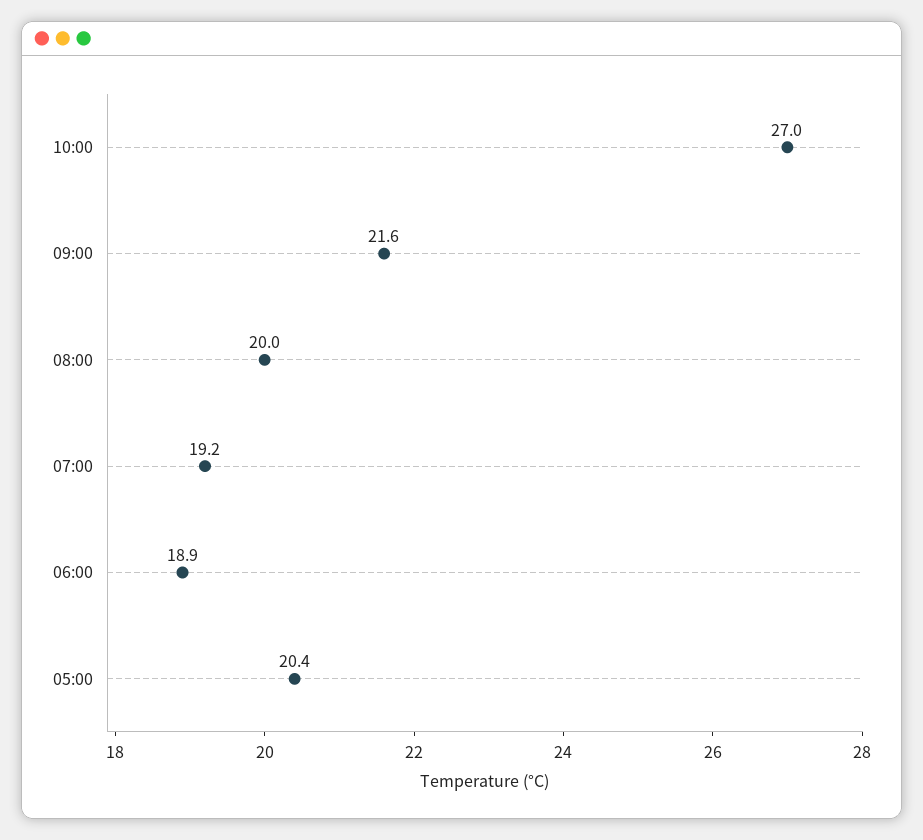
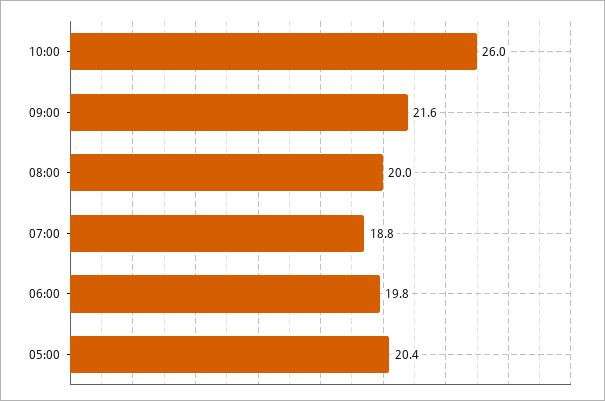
10:00: 27 -> 26
07:00: 19.2 -> 18.8
06:00: 18.9 -> 19.8

